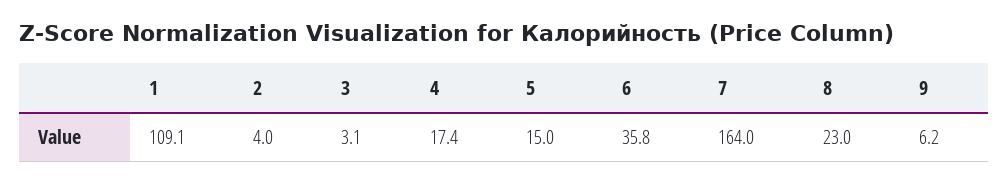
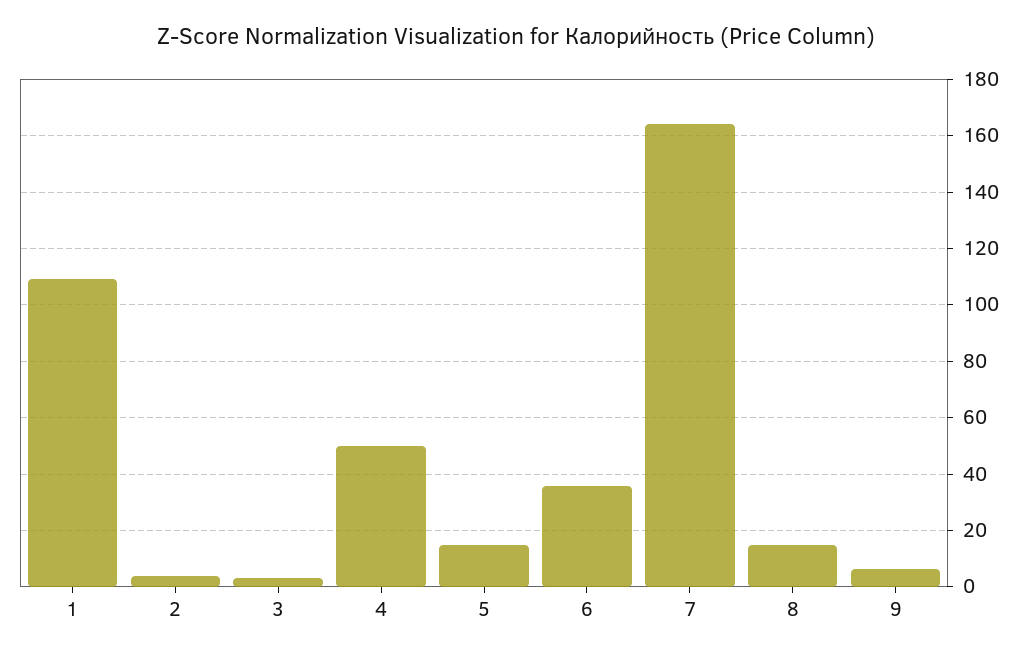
4: 17.4 -> 50
8: 23 -> 15

